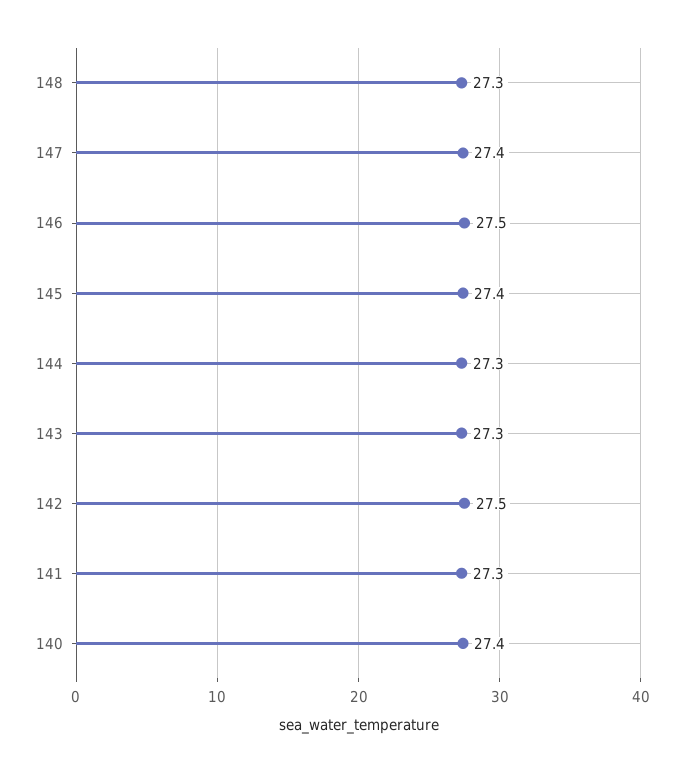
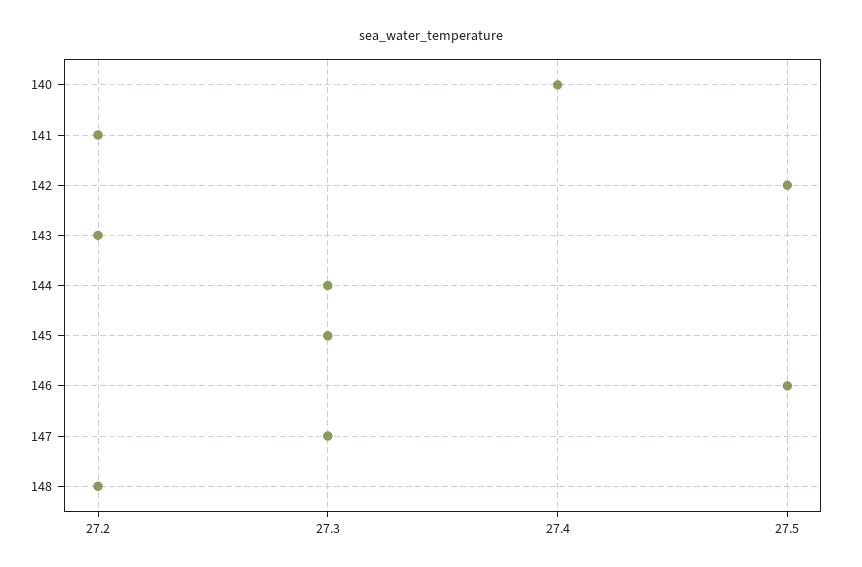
148: 27.3 -> 27.2
147: 27.4 -> 27.3
145: 27.4 -> 27.3
143: 27.3 -> 27.2
141: 27.3 -> 27.2

